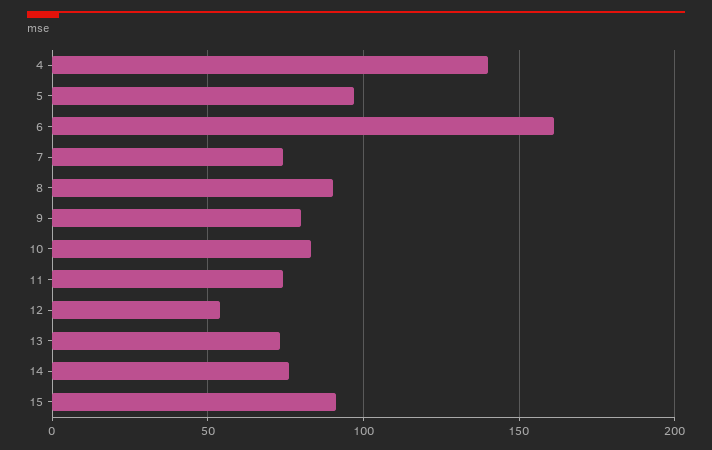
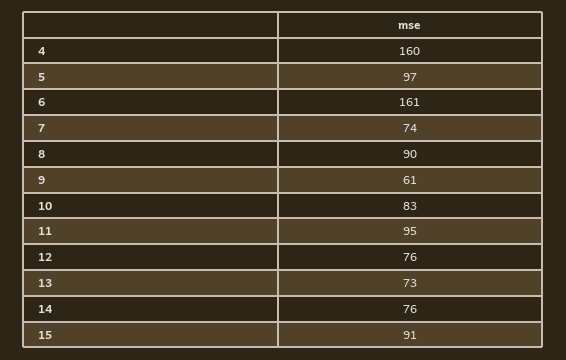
4: 140 -> 160
9: 80 -> 61
11: 75 -> 95
12: 55 -> 76

